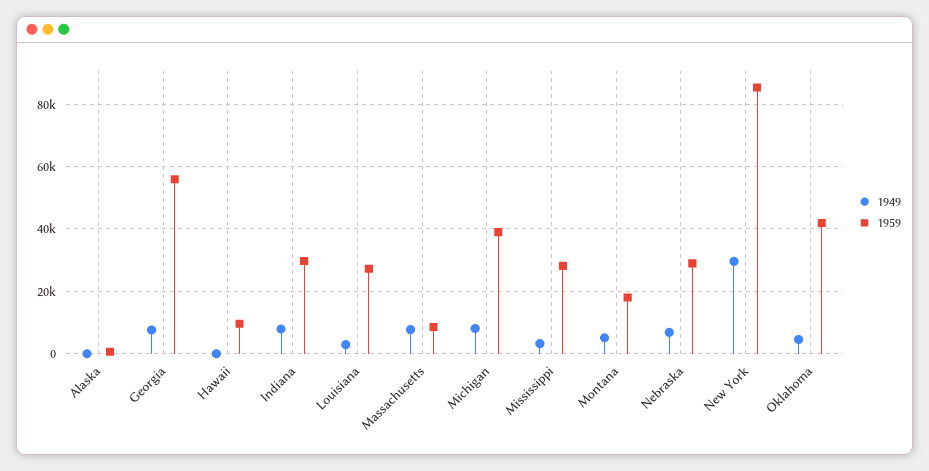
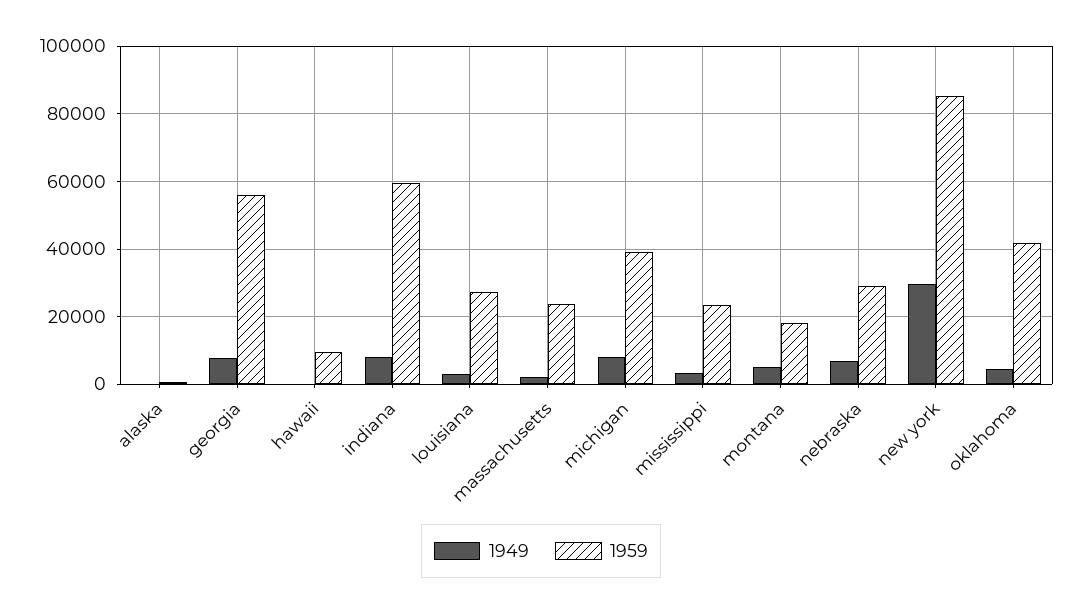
1959, Indiana: 30000 -> 60000
1949, Massachusetts: 8000 -> 2000
1959, Massachusetts: 8000 -> 24000
1959, Mississippi: 28000 -> 24000

